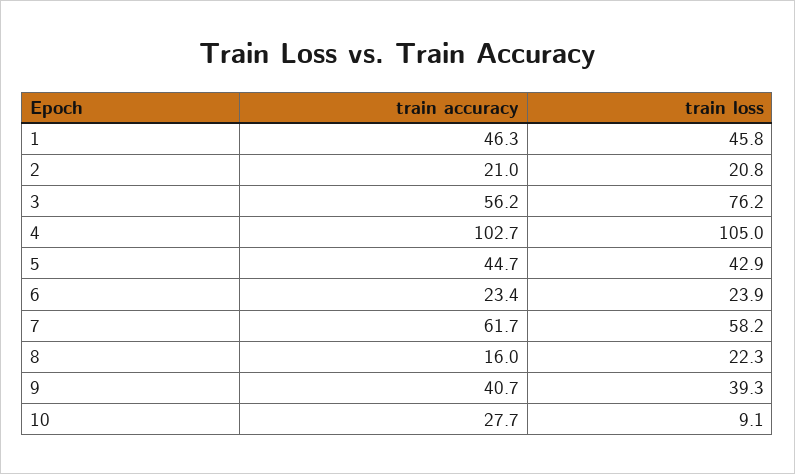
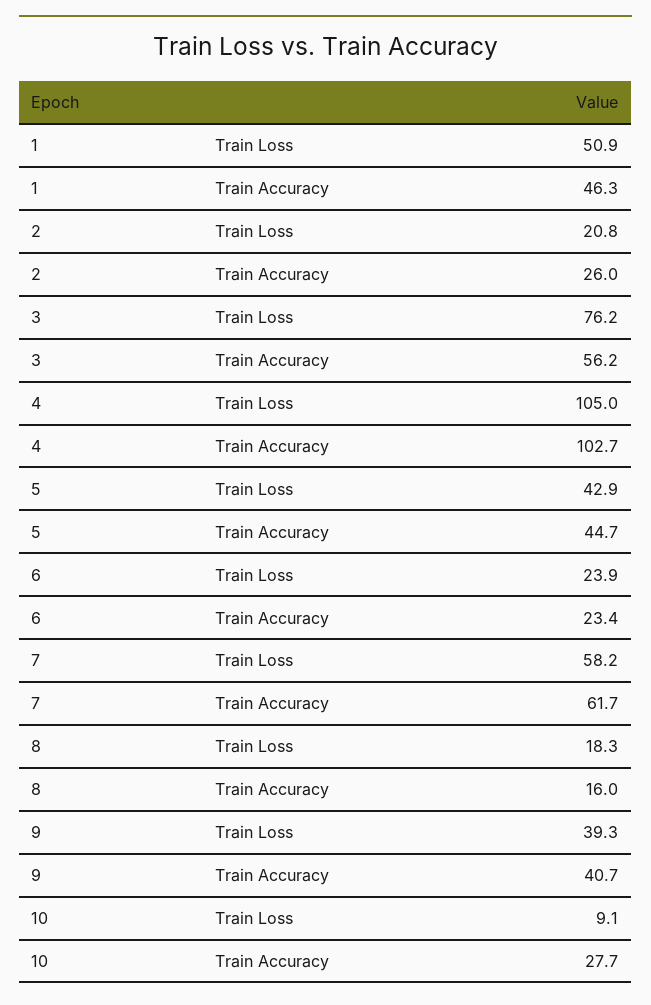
train loss, 1: 45.8 -> 50.9
train accuracy, 2: 21 -> 26
train loss, 8: 22.3 -> 18.3

